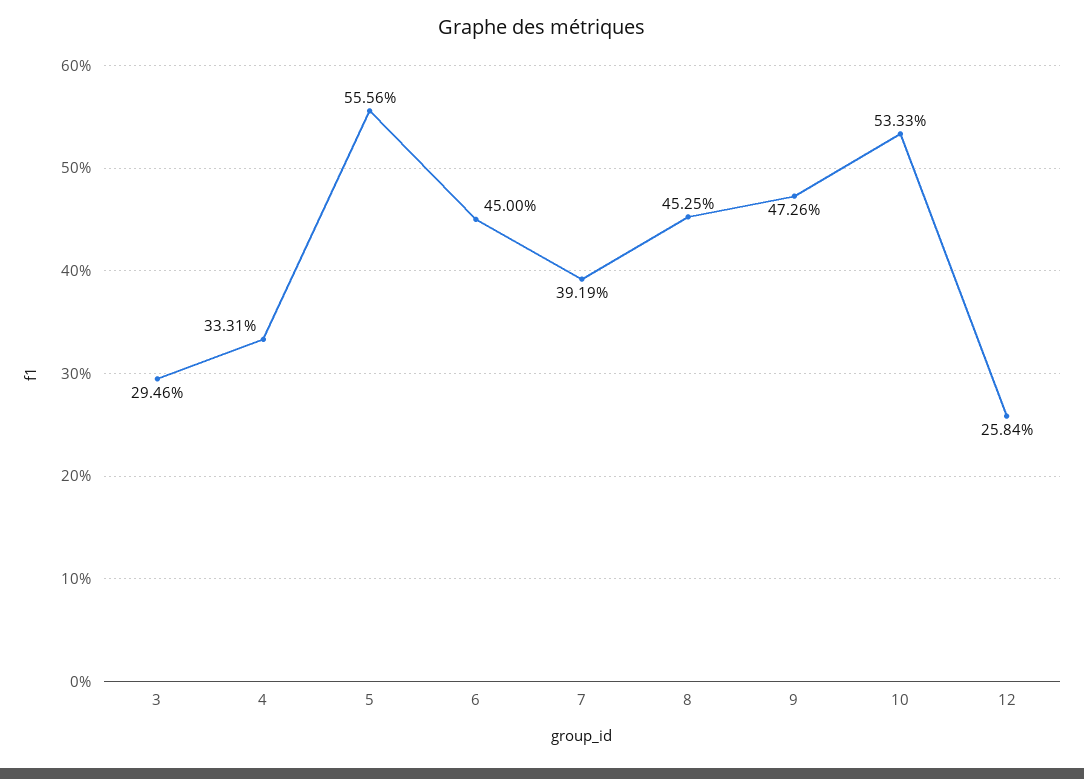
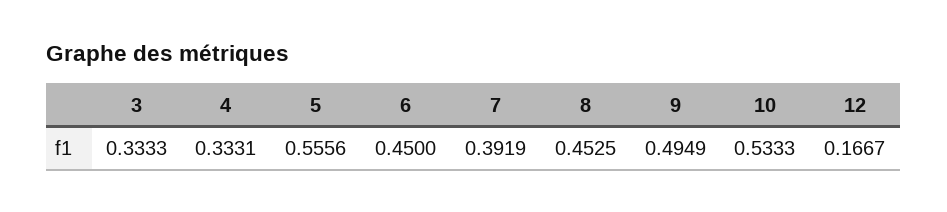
3: 0.2946 -> 0.3333
9: 0.4726 -> 0.4949
12: 0.2584 -> 0.1667

